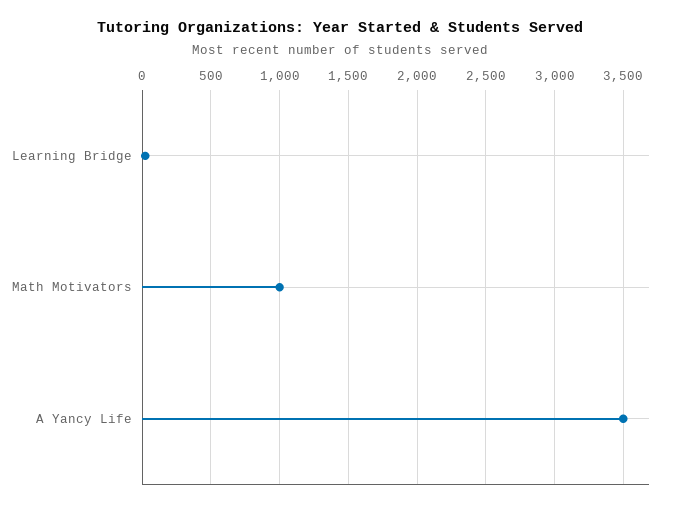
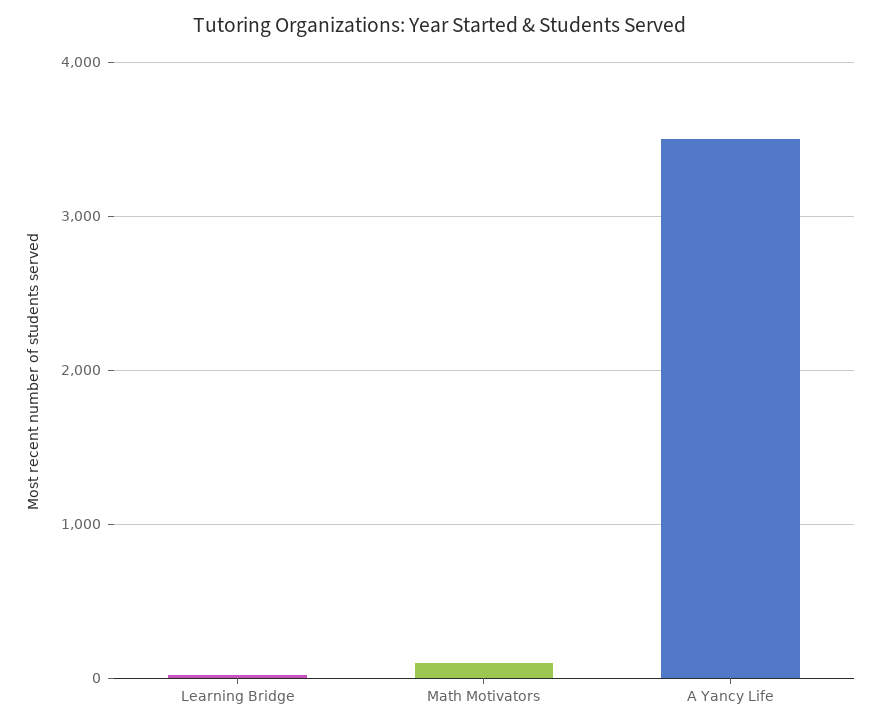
Math Motivators: 1000 -> 100

